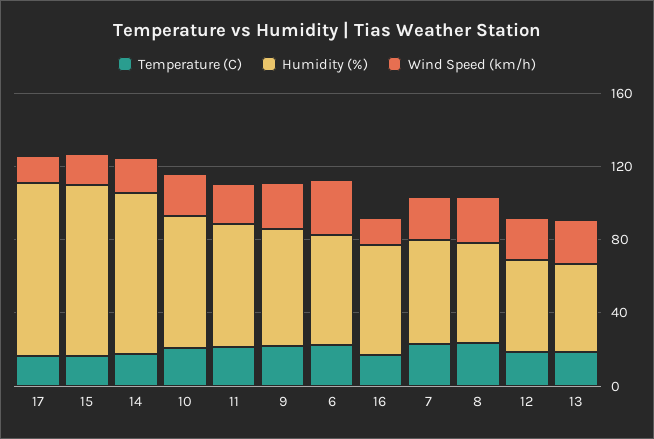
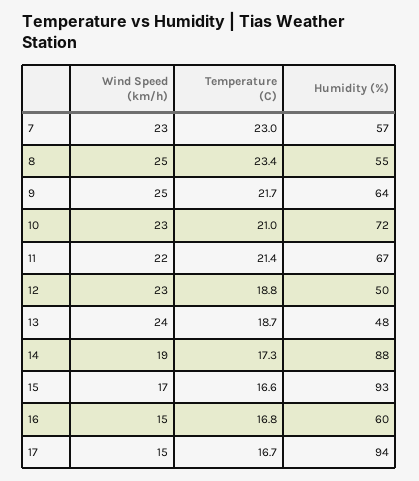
Temperature (C), 6: 20 -> none
Humidity (%), 6: 60 -> none
Wind Speed (km/h), 6: 30 -> none

